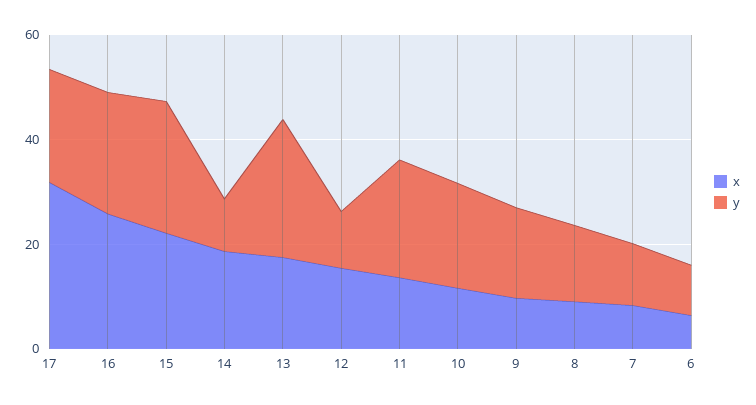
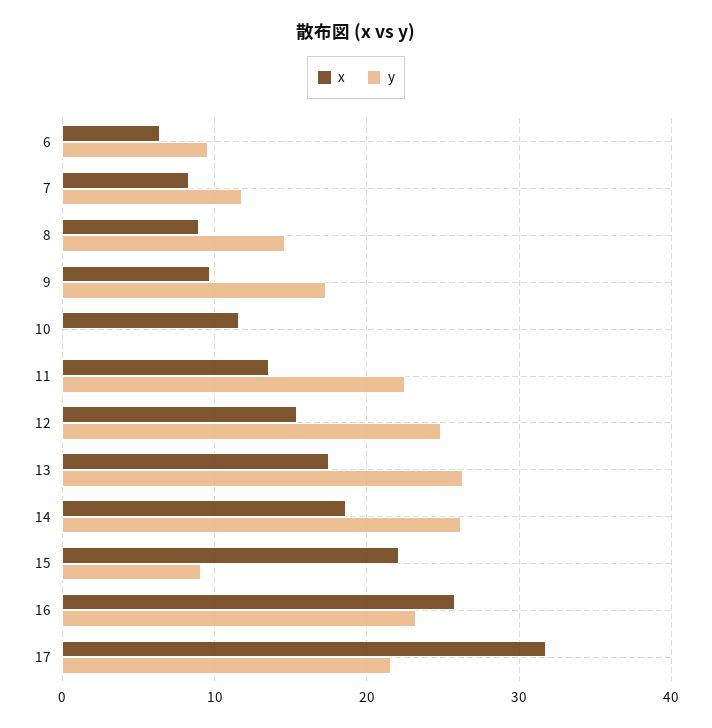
y, 15: 25 -> 9
y, 14: 10 -> 26
y, 12: 10 -> 25
y, 10: 20 -> 0

